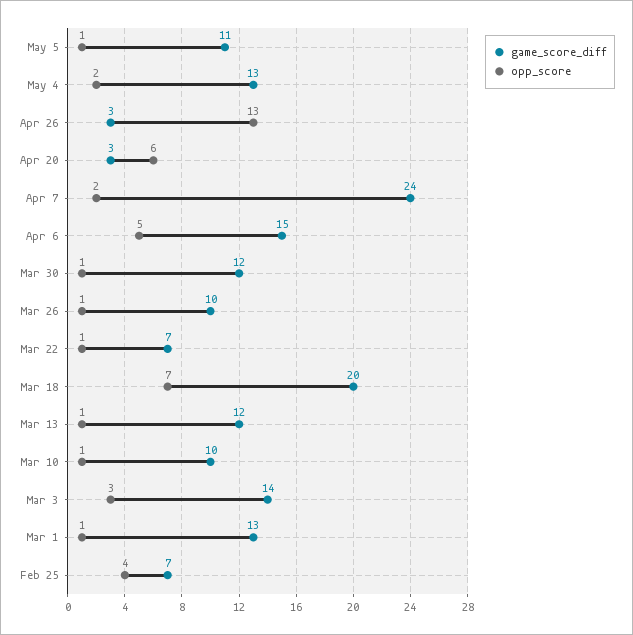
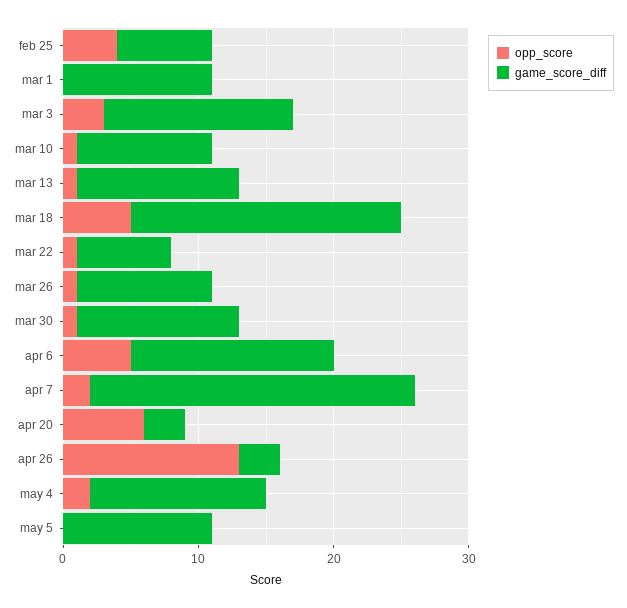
opp_score, May 5: 1 -> 0
opp_score, Mar 18: 7 -> 5
game_score_diff, Mar 1: 13 -> 11
opp_score, Mar 1: 1 -> 0

